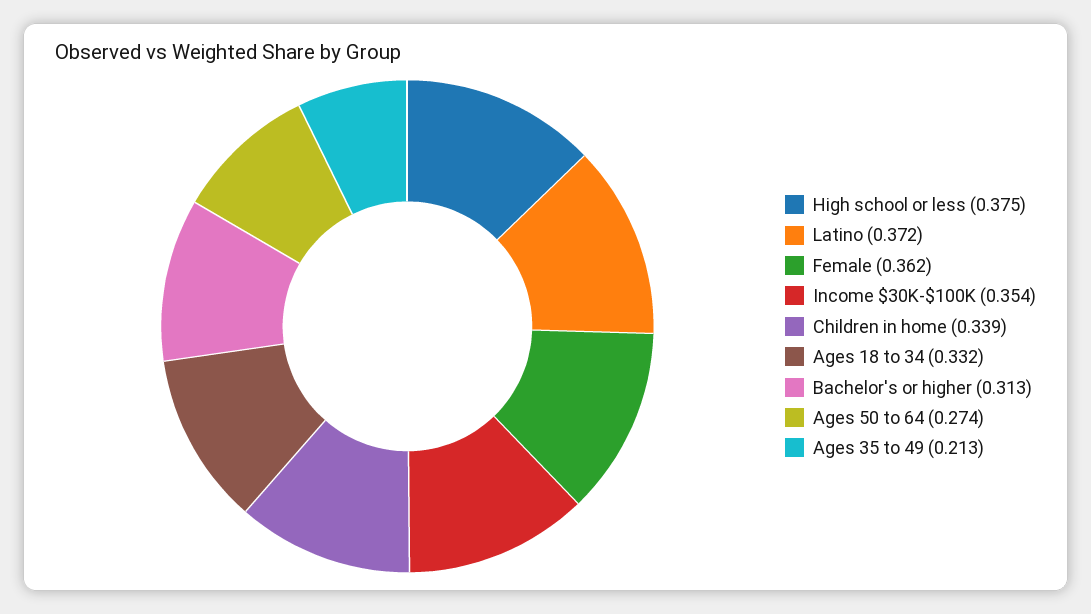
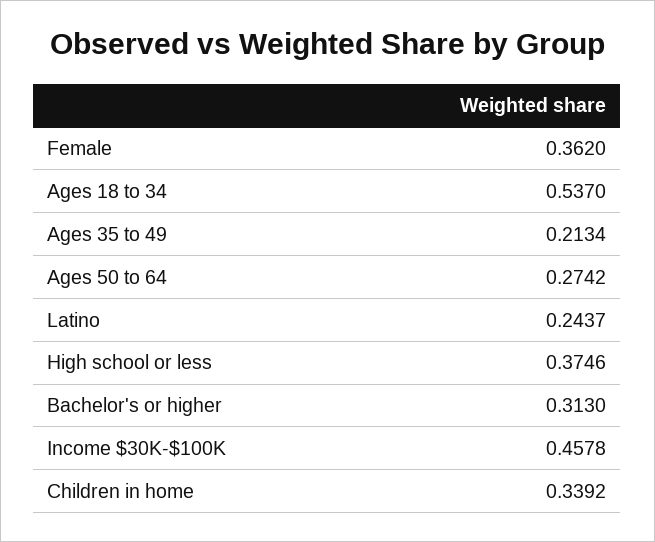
Latino: 0.372 -> 0.2437
Income $30K-$100K: 0.354 -> 0.4578
Ages 18 to 34: 0.332 -> 0.537

